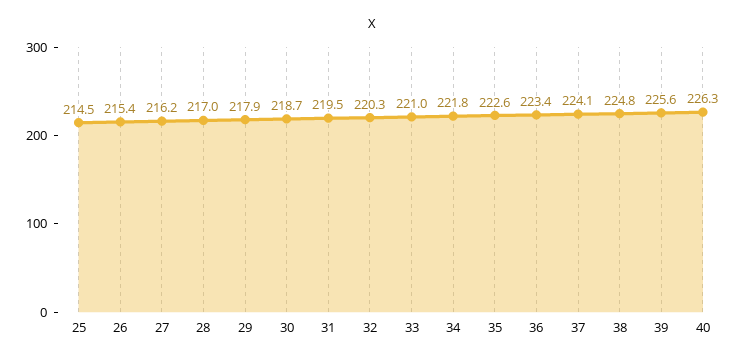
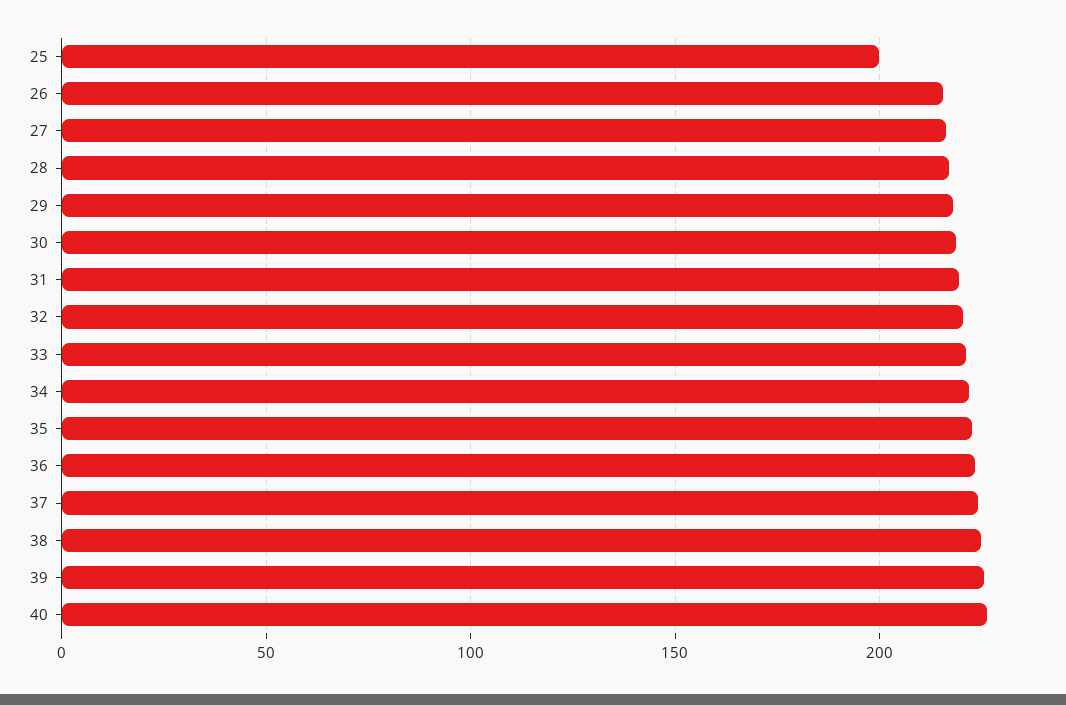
25: 214.5 -> 200

